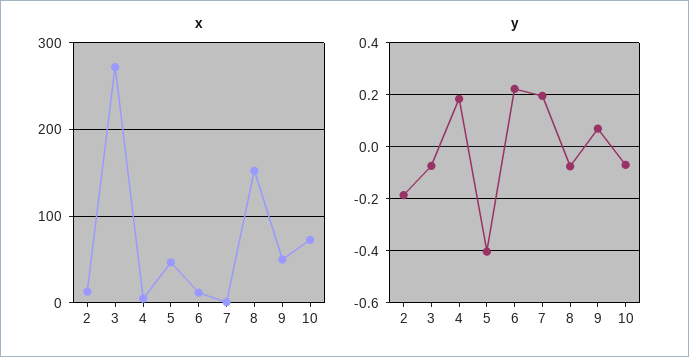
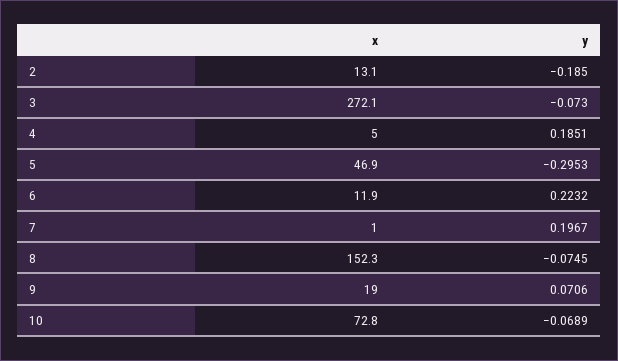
x, 9: 50 -> 19
y, 5: -0.4 -> -0.2953

